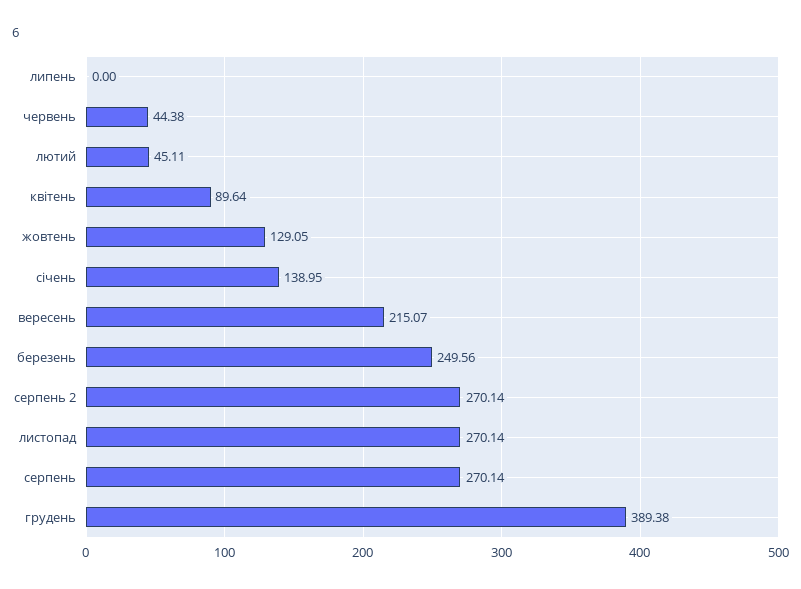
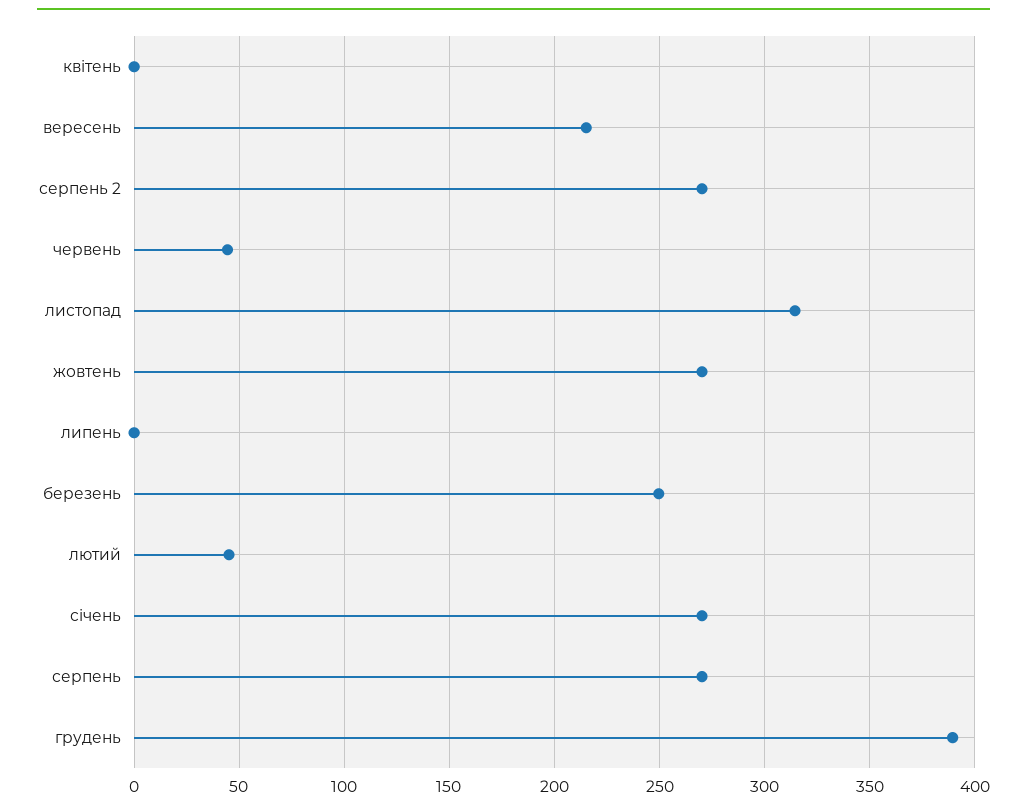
квітень: 89.64 -> 0
жовтень: 129.05 -> 270
січень: 138.95 -> 270
листопад: 270.14 -> 315

